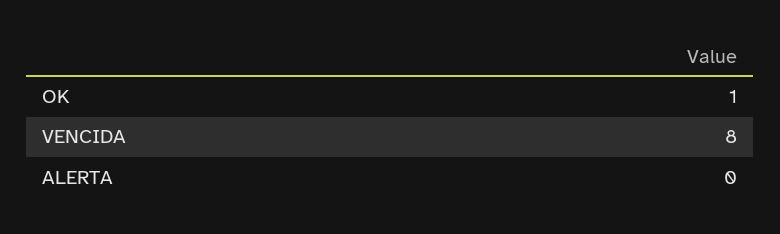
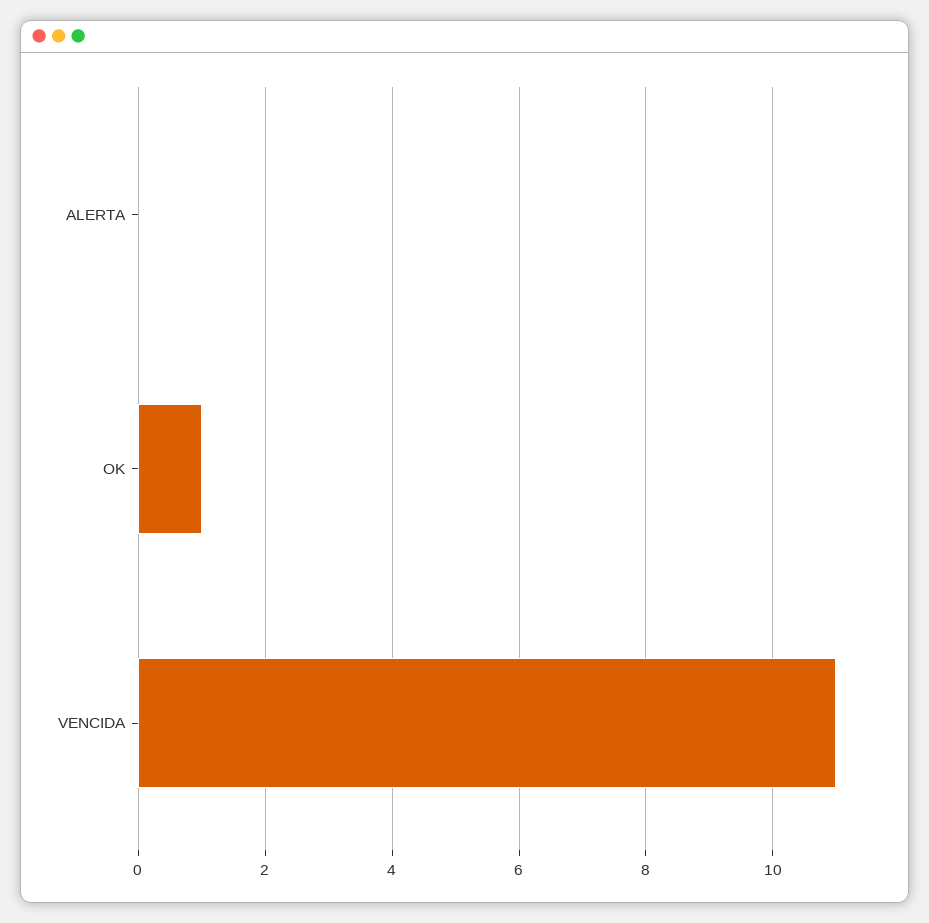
VENCIDA: 8 -> 11

